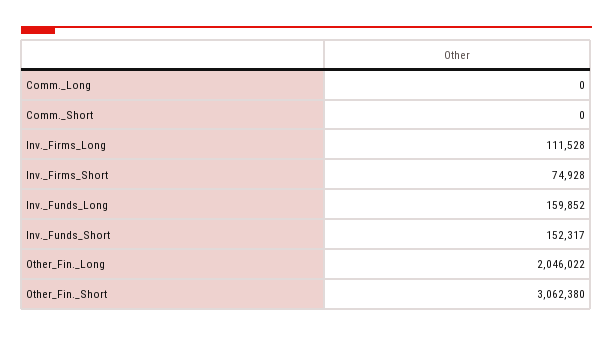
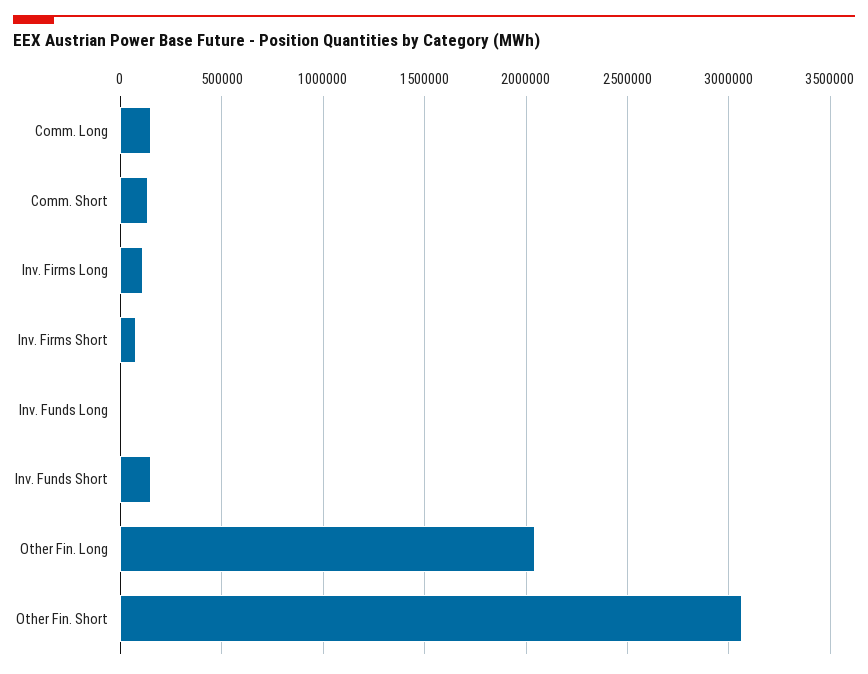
Comm._Long: 0 -> 150000
Comm._Short: 0 -> 150000
Inv._Funds_Long: 159852 -> 0

